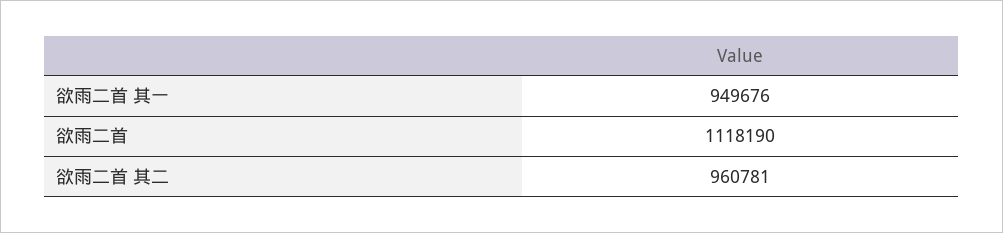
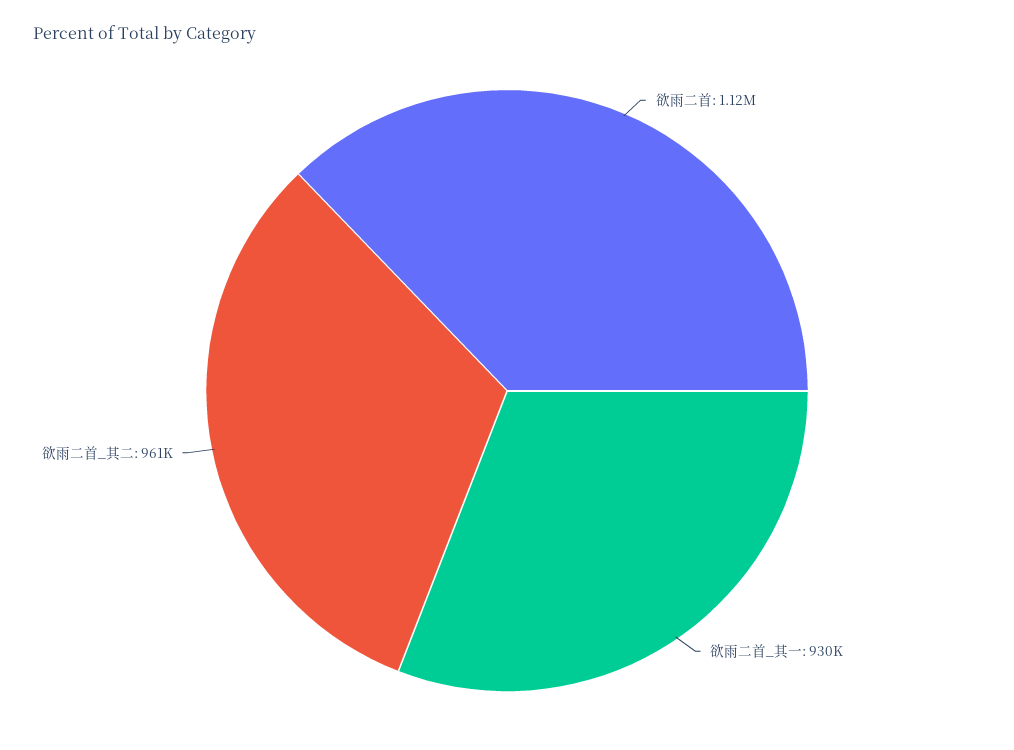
欲雨二首 其一: 949676 -> 930000

